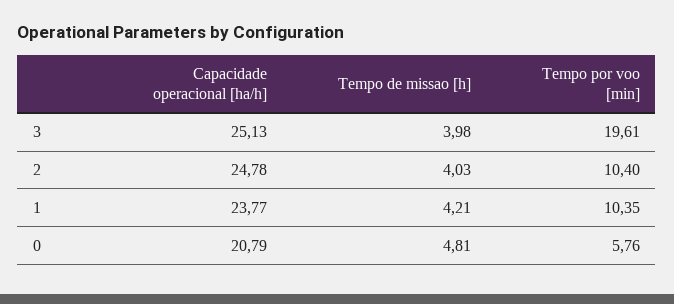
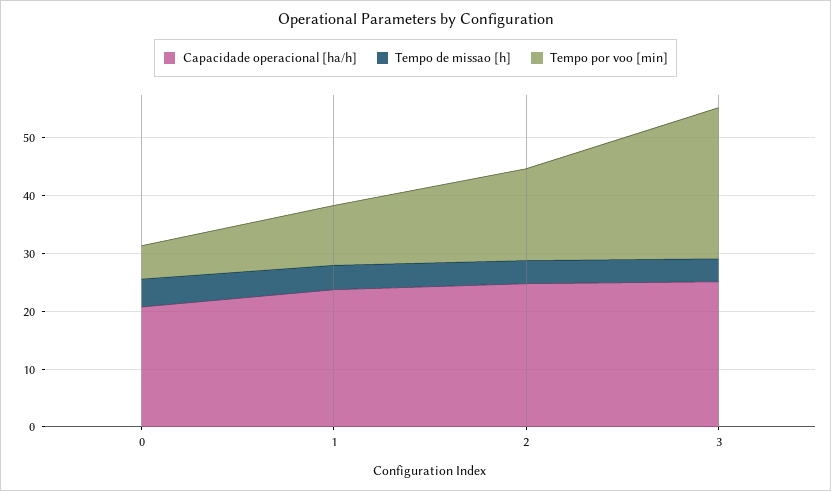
Tempo por voo [min], 3: 19.61 -> 26
Tempo por voo [min], 2: 10.4 -> 16

